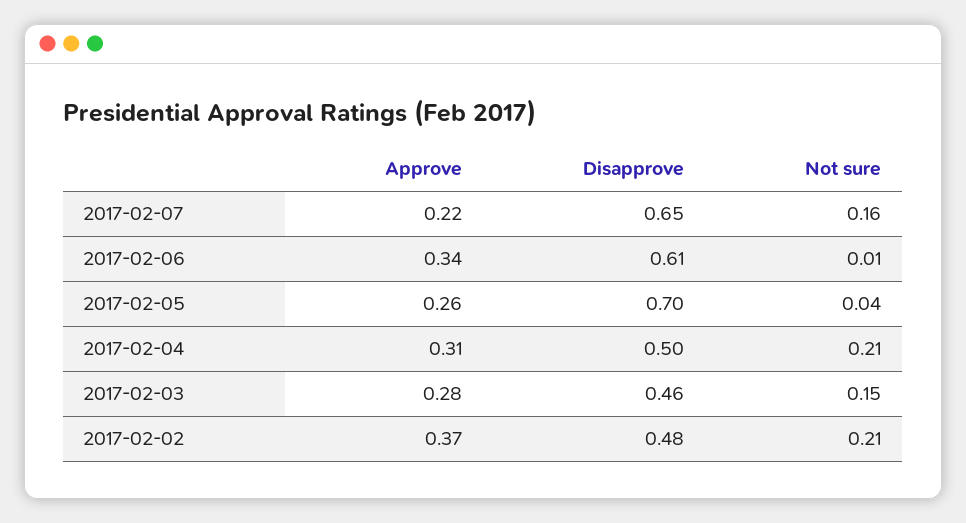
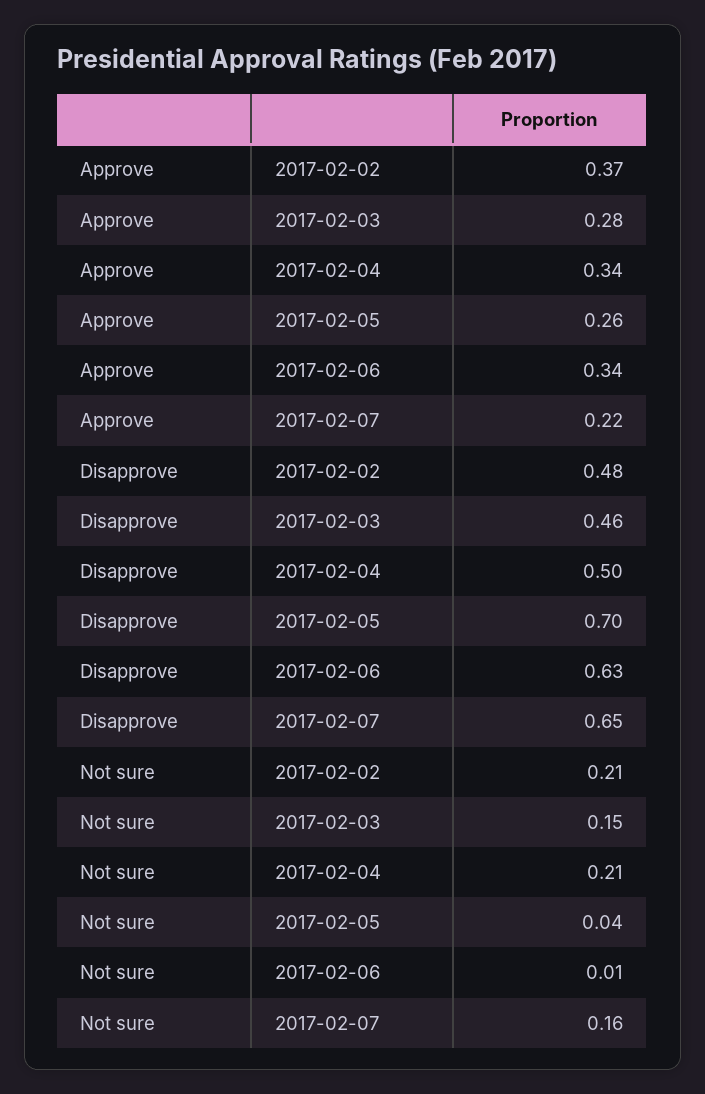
Disapprove, 2017-02-06: 0.61 -> 0.63
Approve, 2017-02-04: 0.31 -> 0.34

